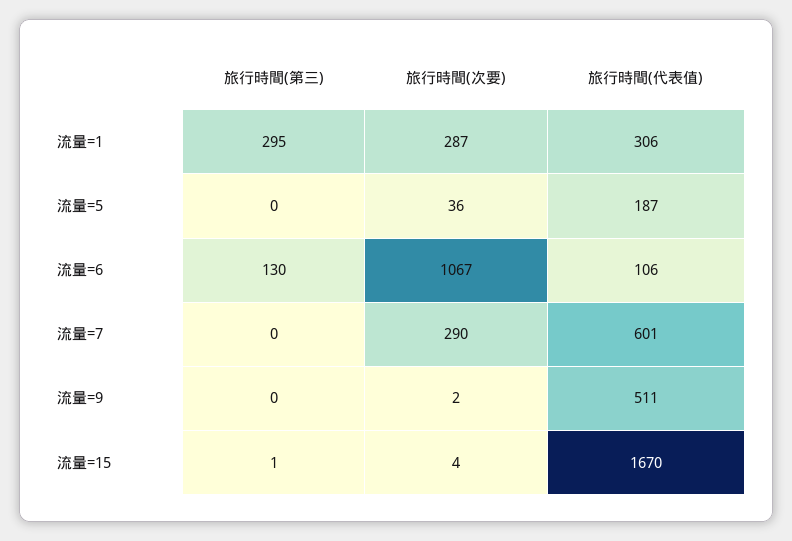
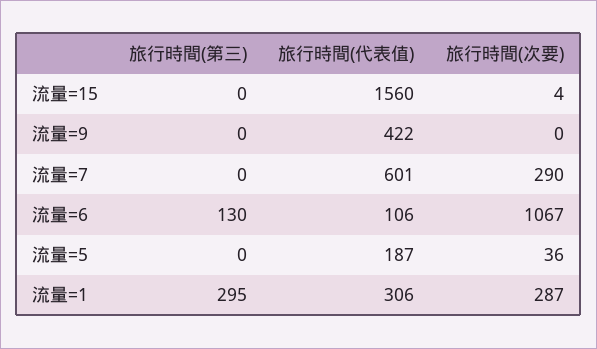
旅行時間(次要), 流量=9: 2 -> 0
旅行時間(代表值), 流量=9: 511 -> 422
旅行時間(第三), 流量=15: 1 -> 0
旅行時間(代表值), 流量=15: 1670 -> 1560

